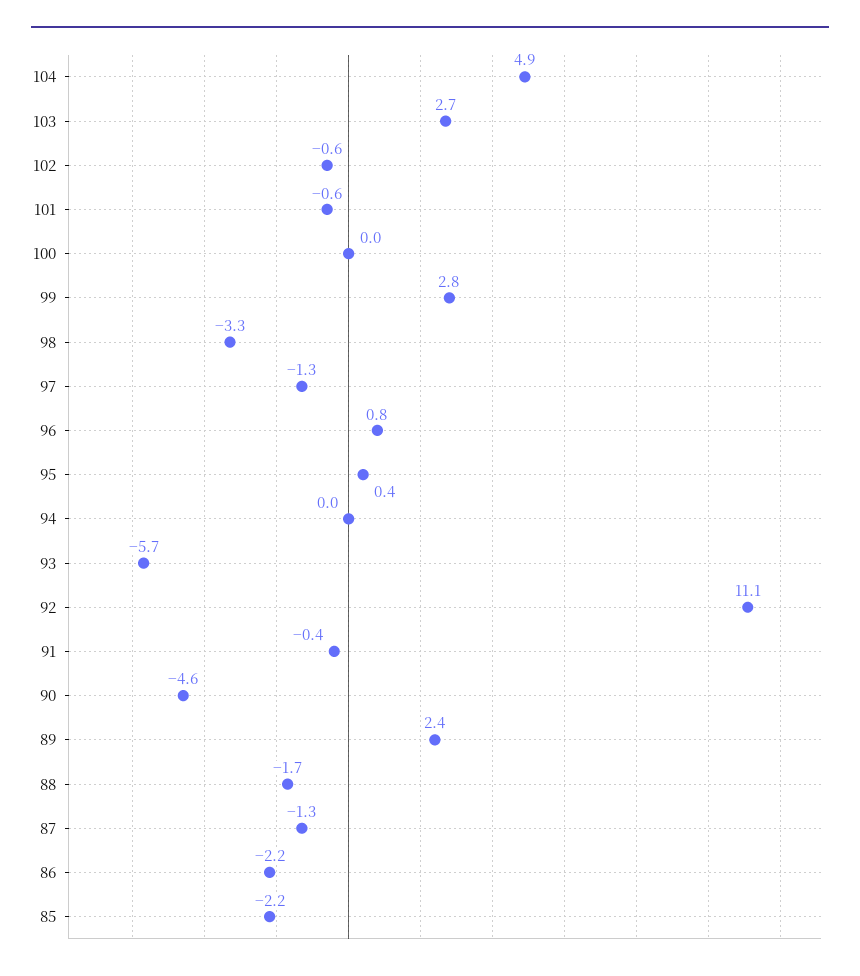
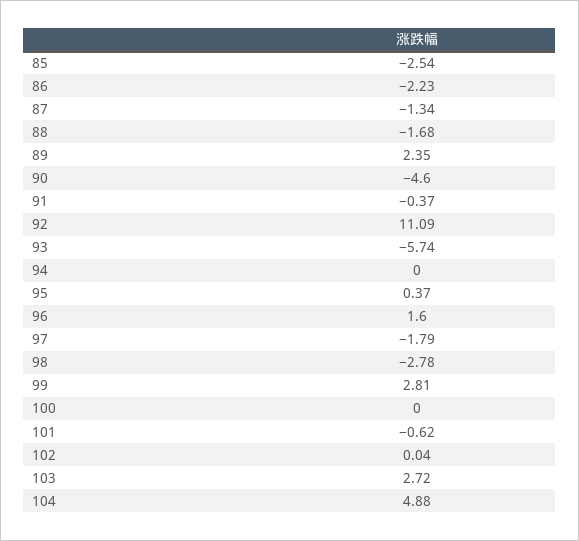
102: -0.6 -> 0.04
98: -3.3 -> -2.78
97: -1.3 -> -1.79
96: 0.8 -> 1.6
85: -2.2 -> -2.54

